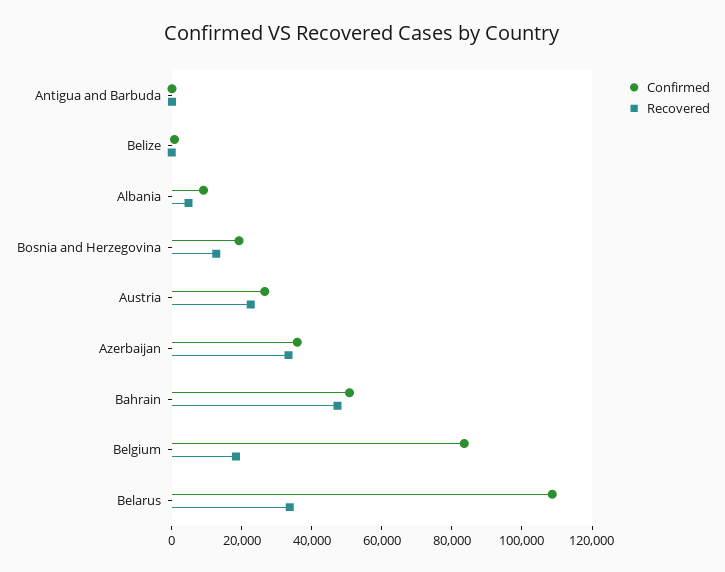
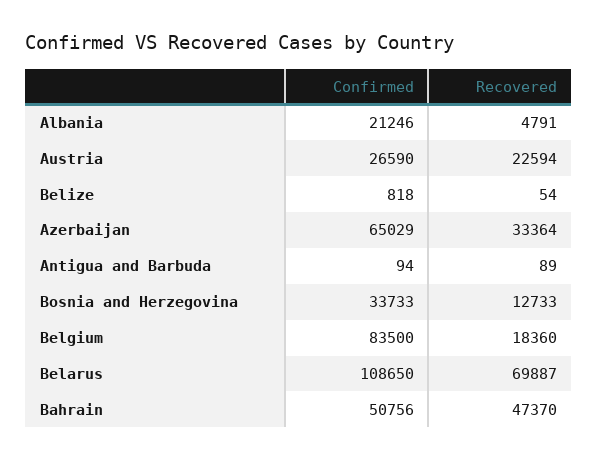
Confirmed, Albania: 10000 -> 21246
Confirmed, Bosnia and Herzegovina: 20000 -> 33733
Confirmed, Azerbaijan: 35000 -> 65029
Recovered, Belarus: 35000 -> 69887

